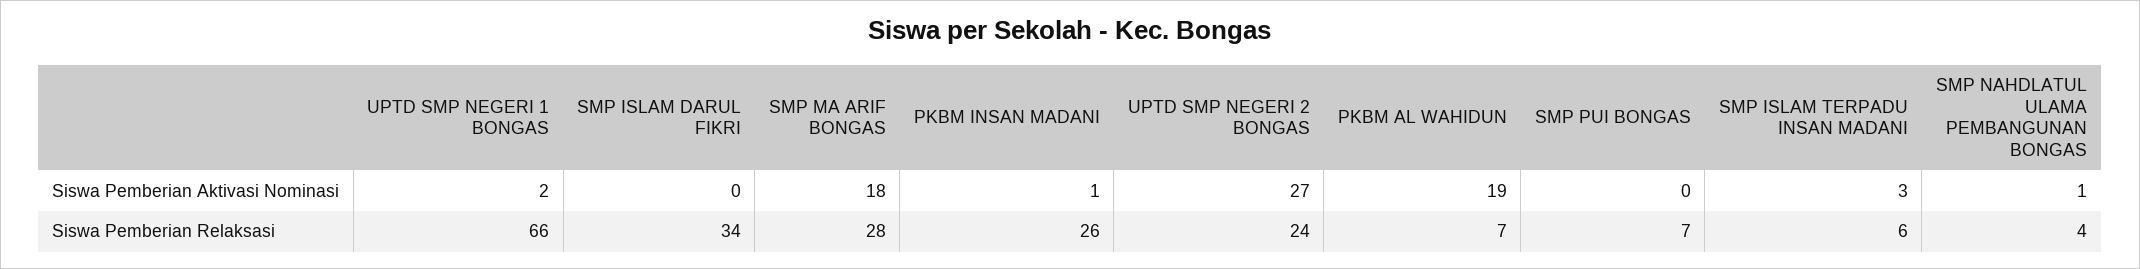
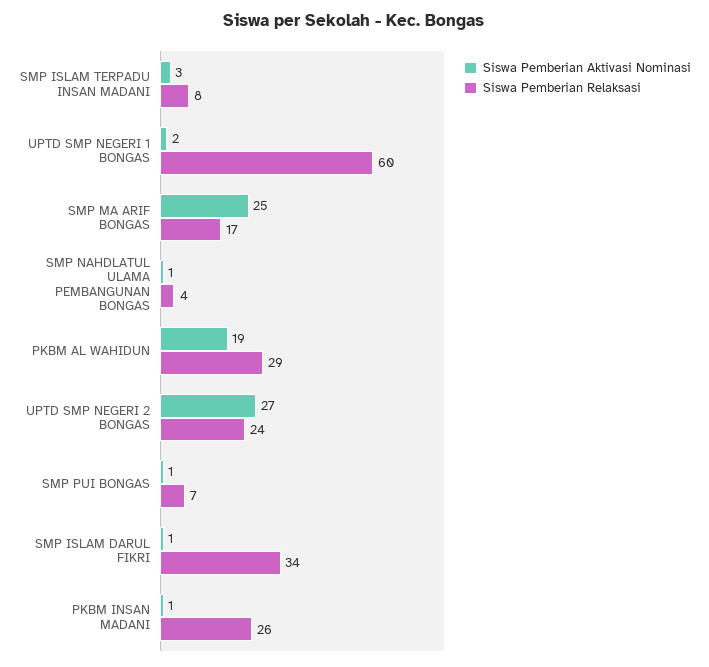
Siswa Pemberian Aktivasi Nominasi, SMP ISLAM DARUL FIKRI: 0 -> 1
Siswa Pemberian Aktivasi Nominasi, SMP MA ARIF BONGAS: 18 -> 25
Siswa Pemberian Aktivasi Nominasi, SMP PUI BONGAS: 0 -> 1
Siswa Pemberian Relaksasi, UPTD SMP NEGERI 1 BONGAS: 66 -> 60
Siswa Pemberian Relaksasi, SMP MA ARIF BONGAS: 28 -> 17
Siswa Pemberian Relaksasi, PKBM AL WAHIDUN: 7 -> 29
Siswa Pemberian Relaksasi, SMP ISLAM TERPADU INSAN MADANI: 6 -> 8

